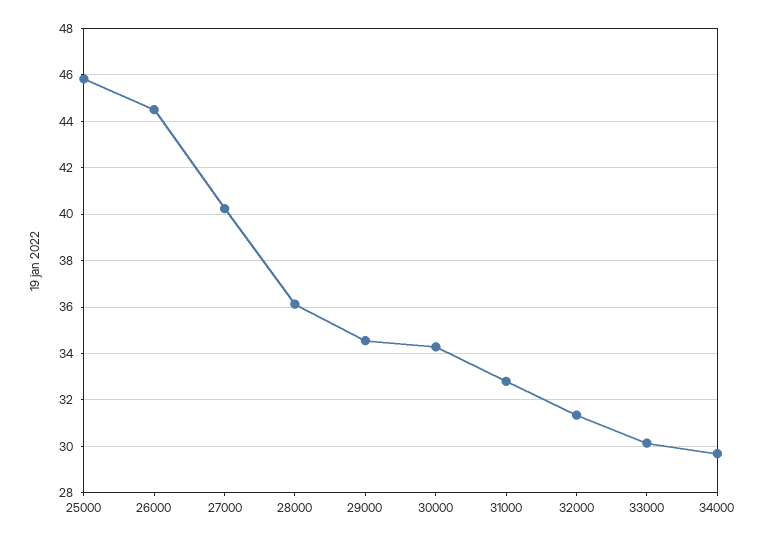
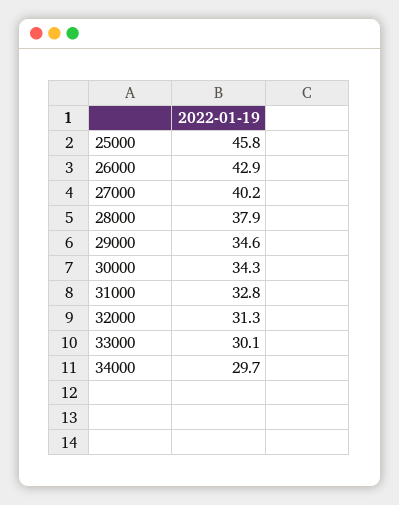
26000: 44.5 -> 42.9
28000: 36 -> 37.9

